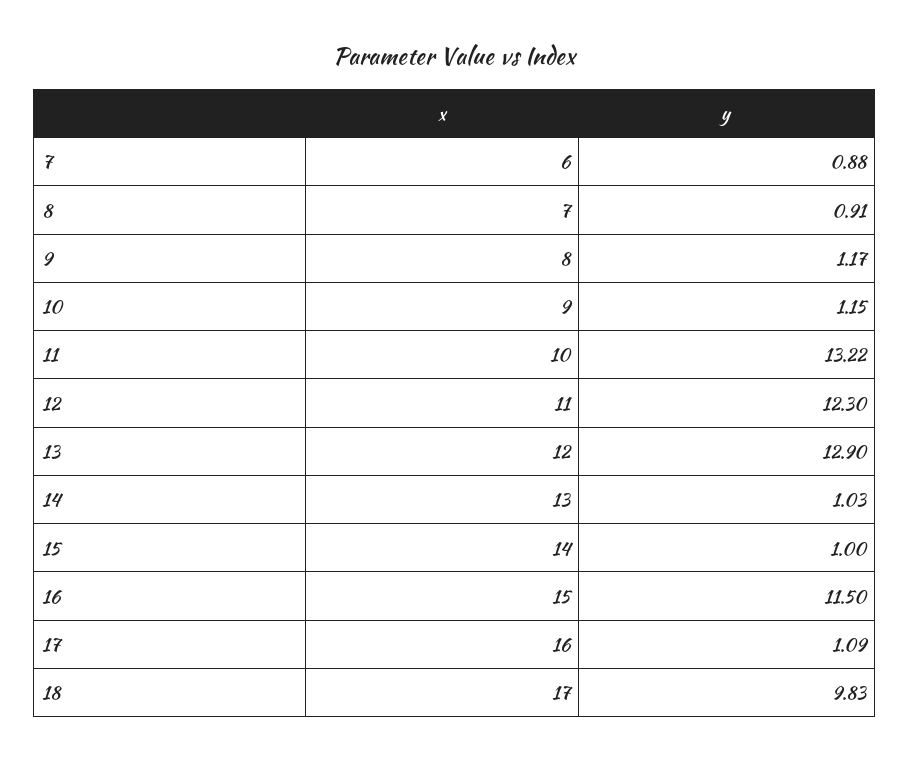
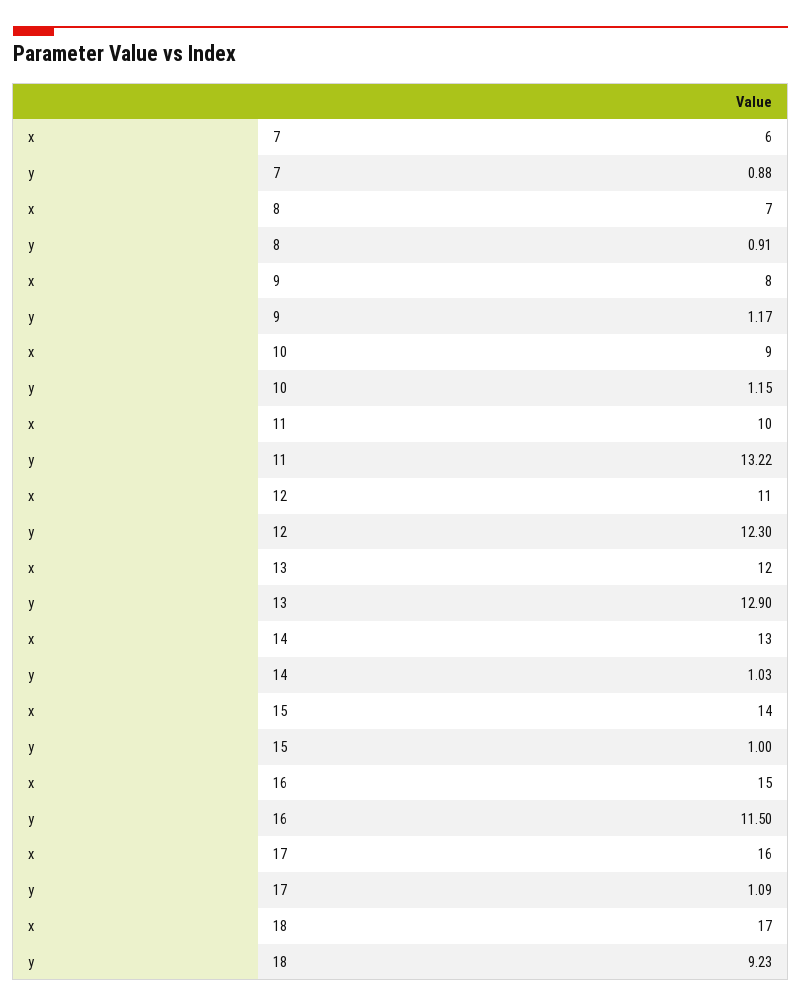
y, 18: 9.83 -> 9.23

